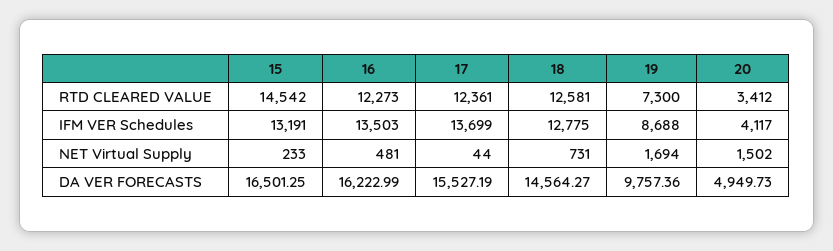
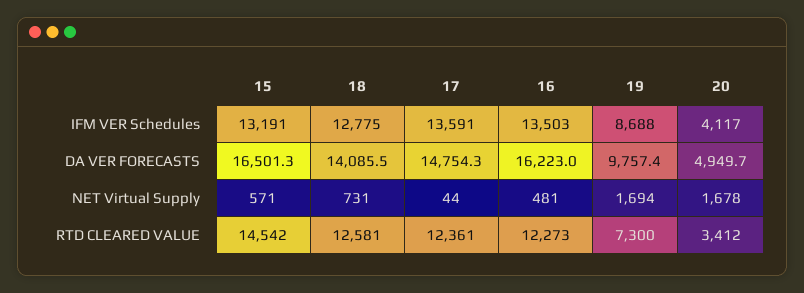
17, IFM VER Schedules: 13699 -> 13591
15, NET Virtual Supply: 233 -> 571
20, NET Virtual Supply: 1502 -> 1678
17, DA VER FORECASTS: 15527.19 -> 14754.3
18, DA VER FORECASTS: 14564.27 -> 14085.5

